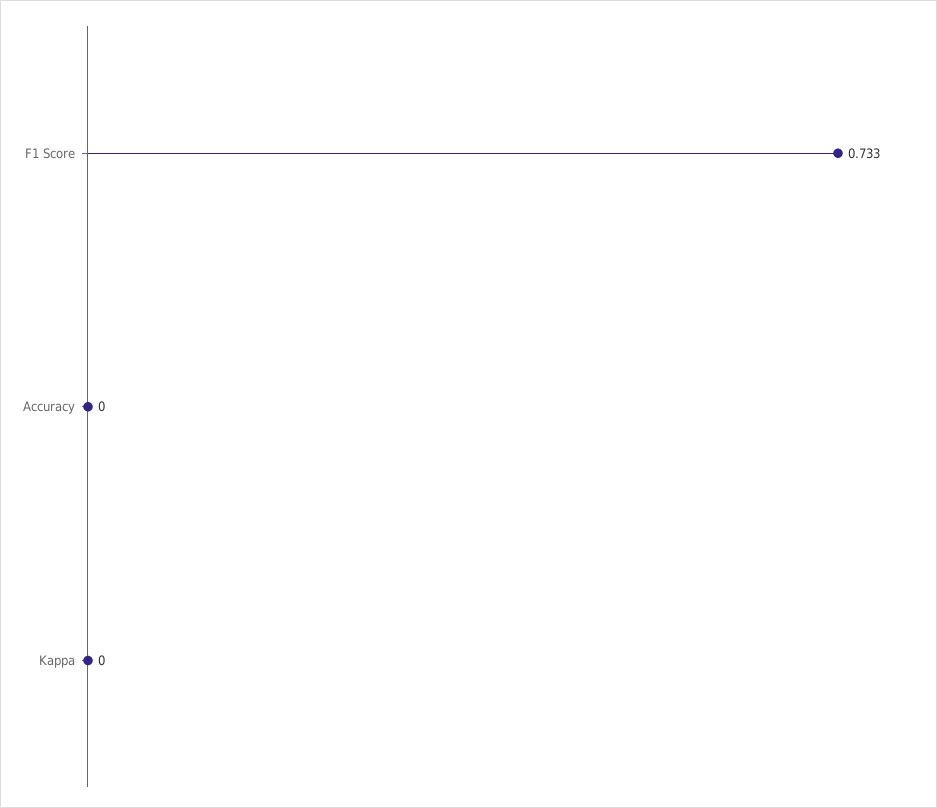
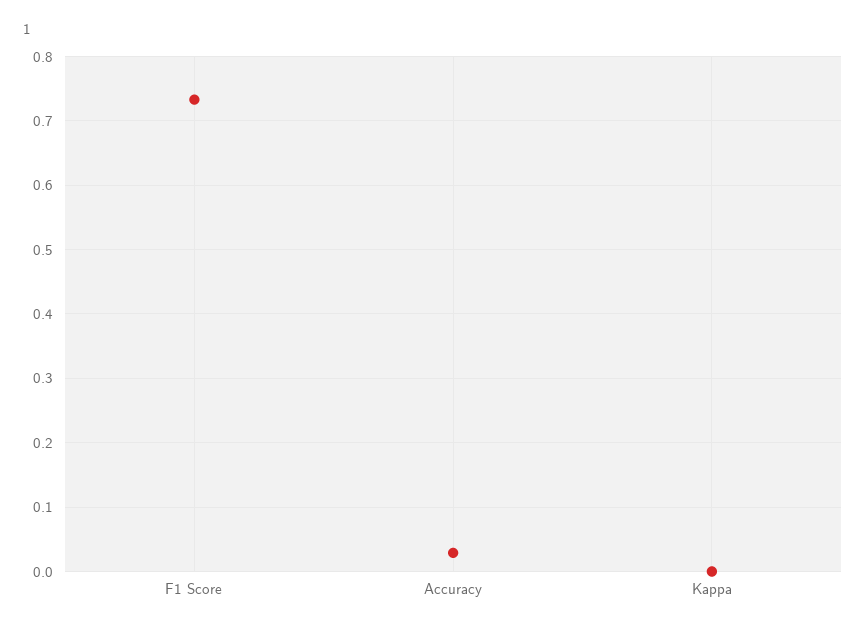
Accuracy: 0 -> 0.03

